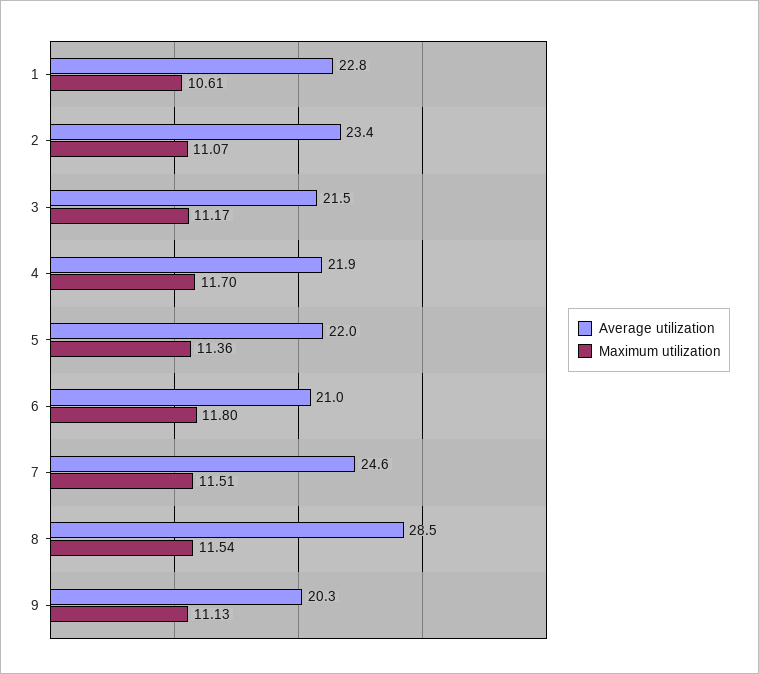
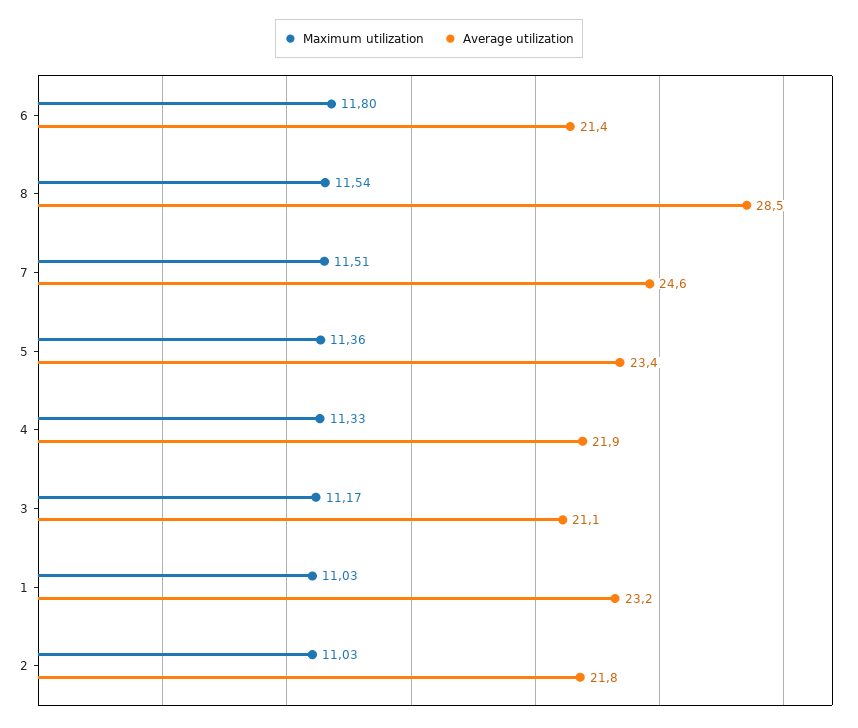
Average utilization, 1: 22.8 -> 23.2
Maximum utilization, 1: 10.61 -> 11.03
Average utilization, 2: 23.4 -> 21.8
Maximum utilization, 2: 11.07 -> 11.03
Average utilization, 3: 21.5 -> 21.1
Maximum utilization, 4: 11.7 -> 11.33
Average utilization, 5: 22 -> 23.4
Average utilization, 6: 21 -> 21.4
Average utilization, 9: 20.3 -> none
Maximum utilization, 9: 11.13 -> none

